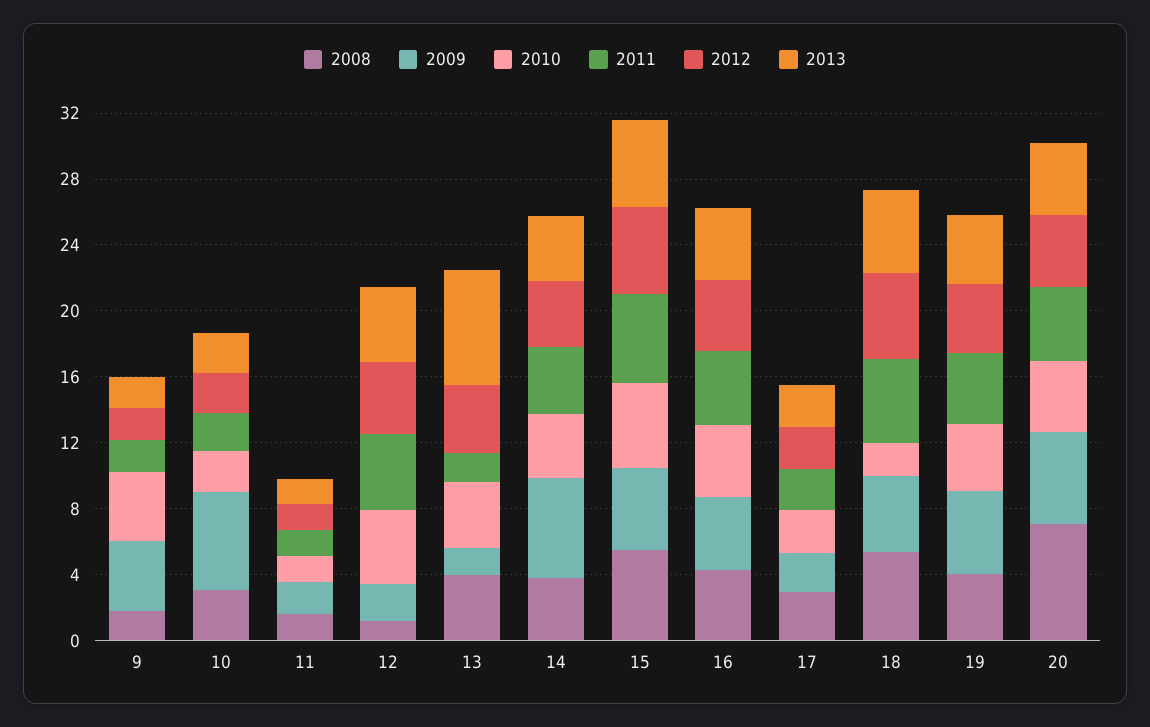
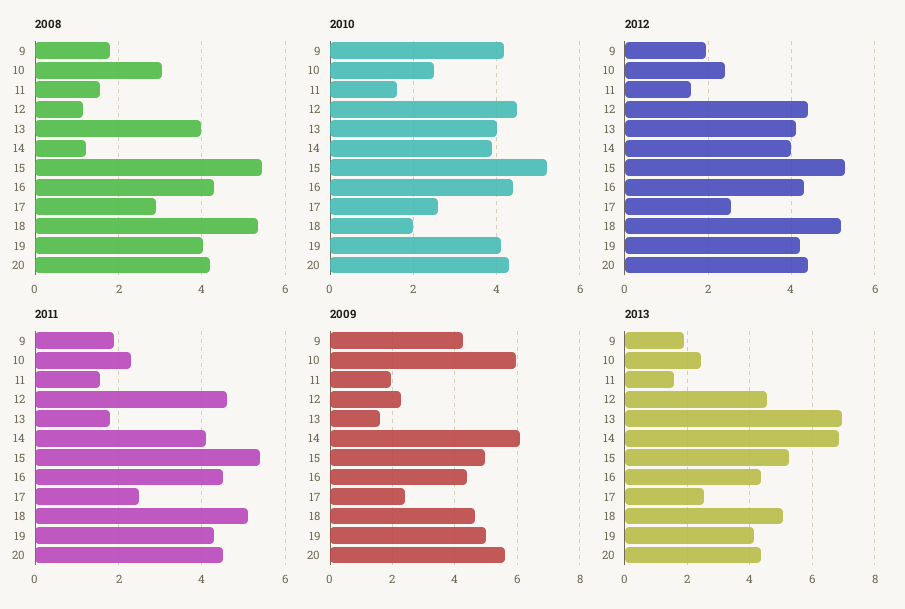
2008, 14: 4 -> 1.2
2013, 14: 4 -> 6.8
2008, 20: 7 -> 4.2

